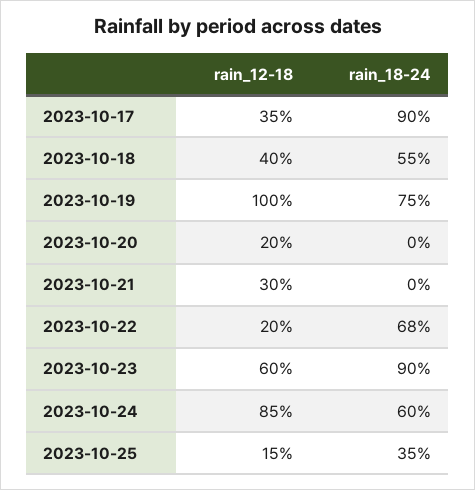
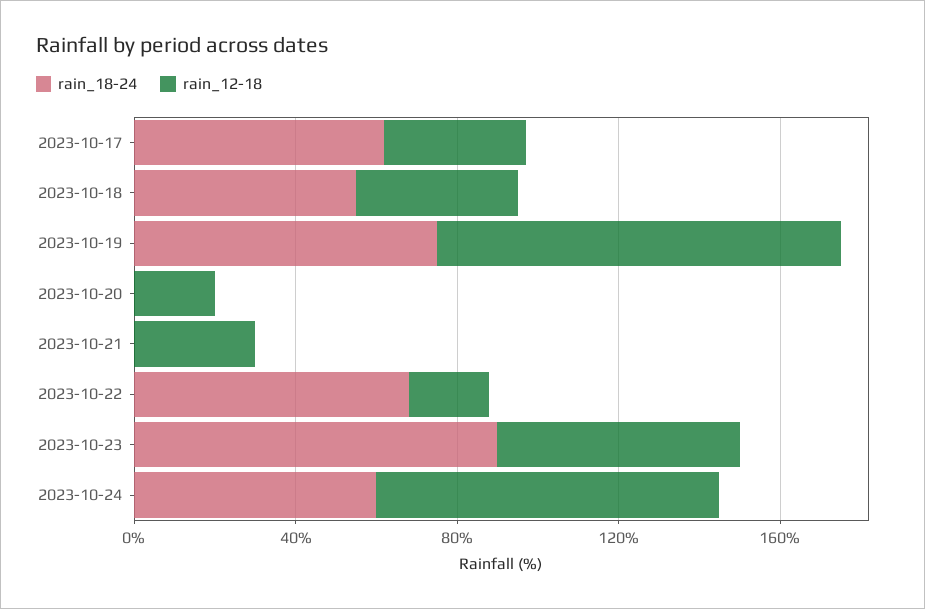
rain_18-24, 2023-10-17: 90 -> 60
rain_12-18, 2023-10-25: 15 -> none
rain_18-24, 2023-10-25: 35 -> none

